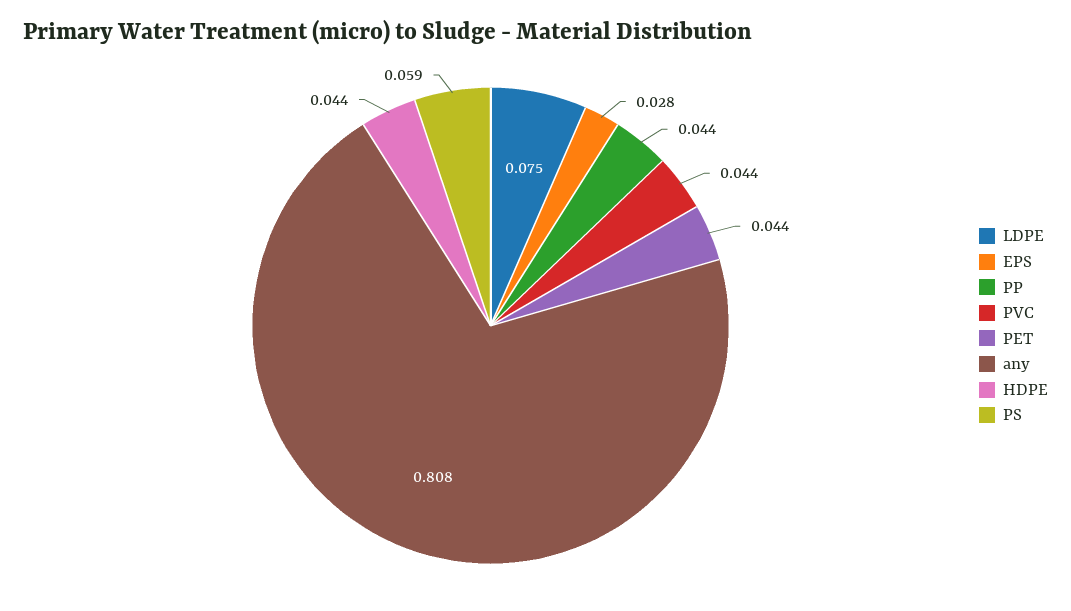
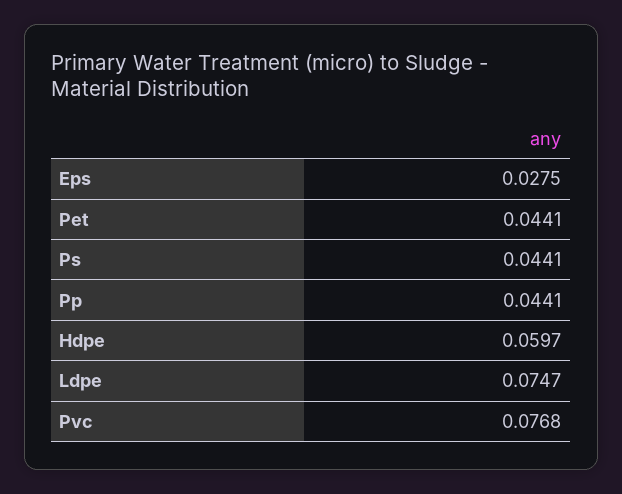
PVC: 0.044 -> 0.0768
any: 0.808 -> none
HDPE: 0.044 -> 0.0597
PS: 0.059 -> 0.0441

